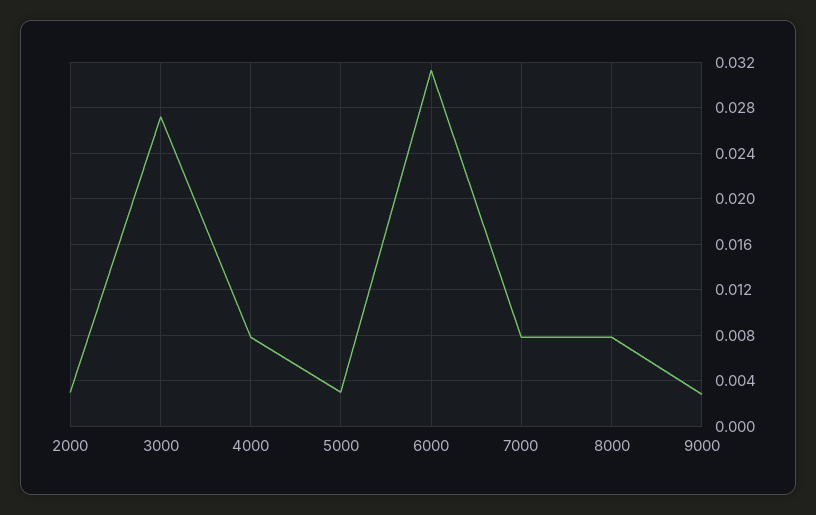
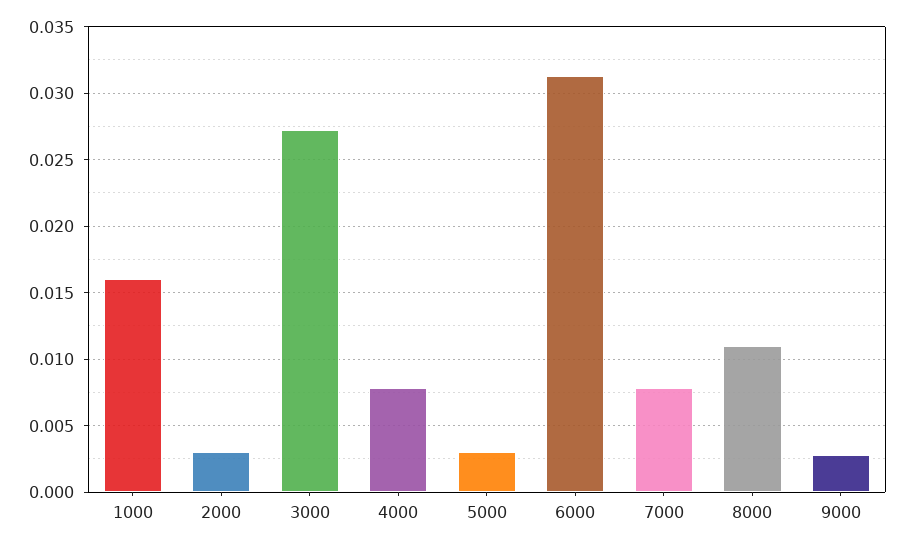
8000: 0.008 -> 0.011
1000: none -> 0.016

